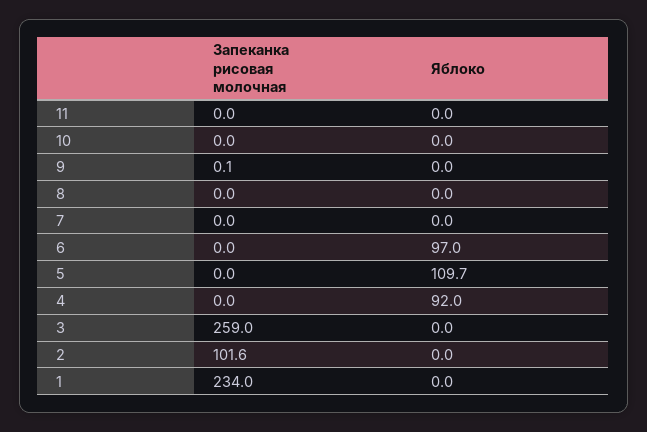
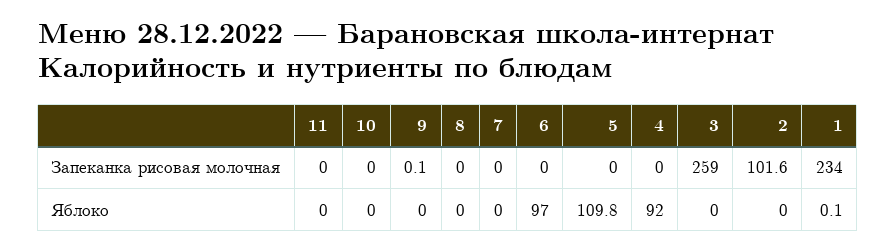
Яблоко, 5: 109.7 -> 109.8
Яблоко, 1: 0 -> 0.1

